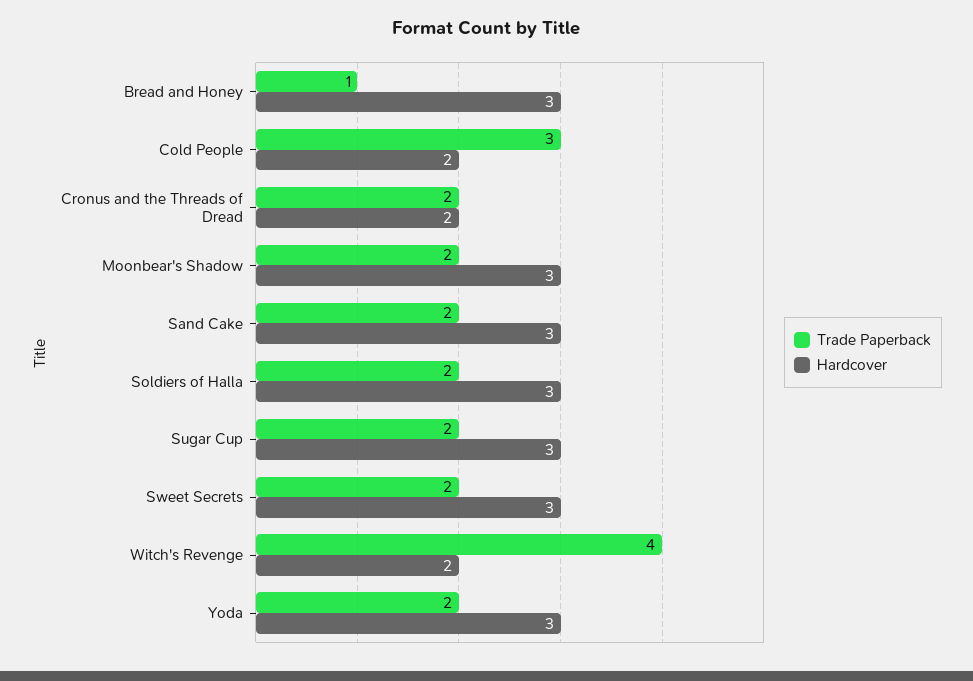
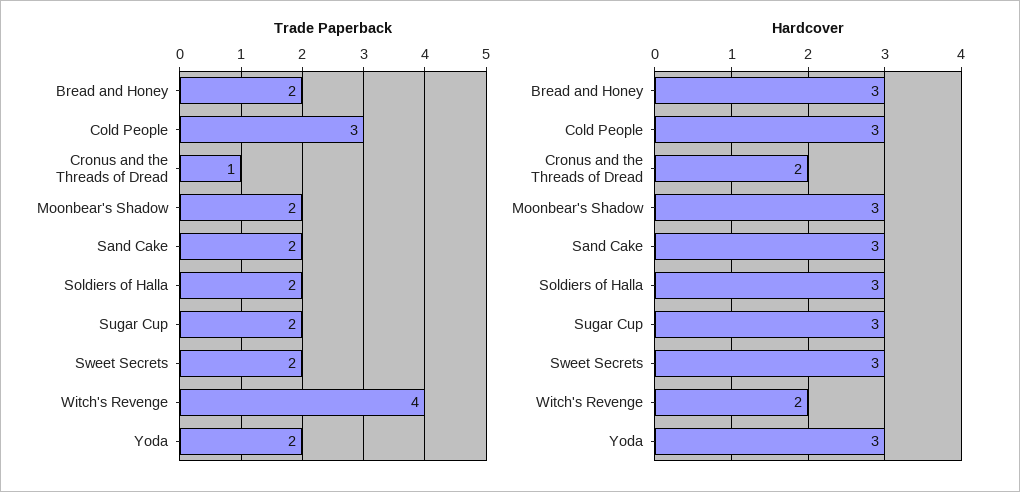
Trade Paperback, Bread and Honey: 1 -> 2
Hardcover, Cold People: 2 -> 3
Trade Paperback, Cronus and the Threads of Dread: 2 -> 1

